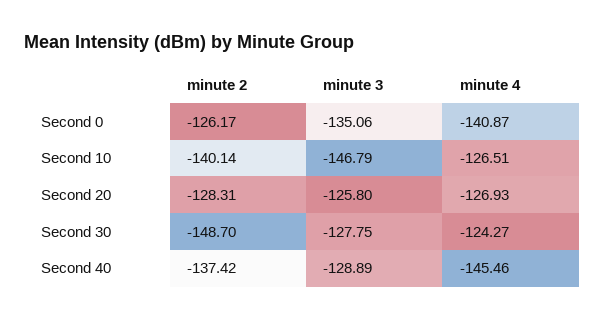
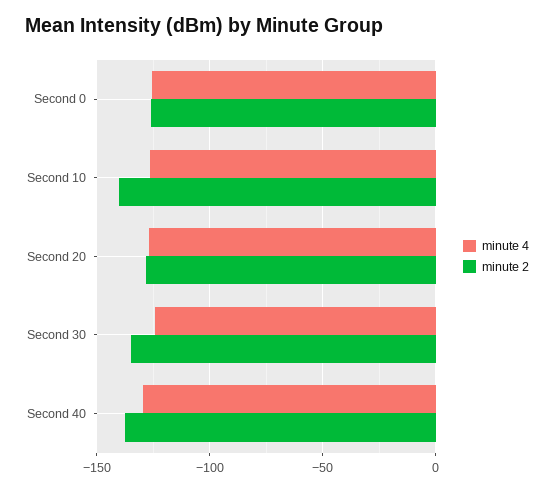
minute 3, Second 0: -135.06 -> none
minute 4, Second 0: -140.87 -> -125
minute 3, Second 10: -146.79 -> none
minute 3, Second 20: -125.8 -> none
minute 2, Second 30: -148.7 -> -135
minute 3, Second 30: -127.75 -> none
minute 3, Second 40: -128.89 -> none
minute 4, Second 40: -145.46 -> -130

